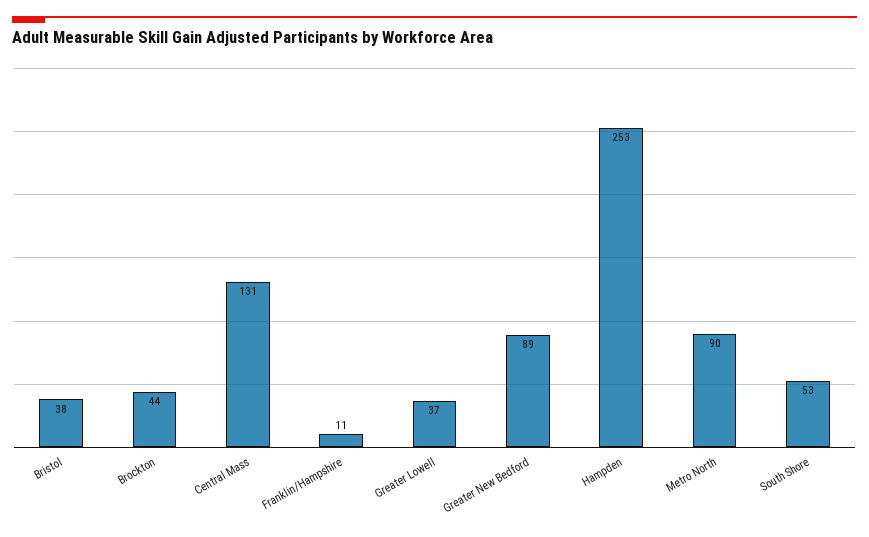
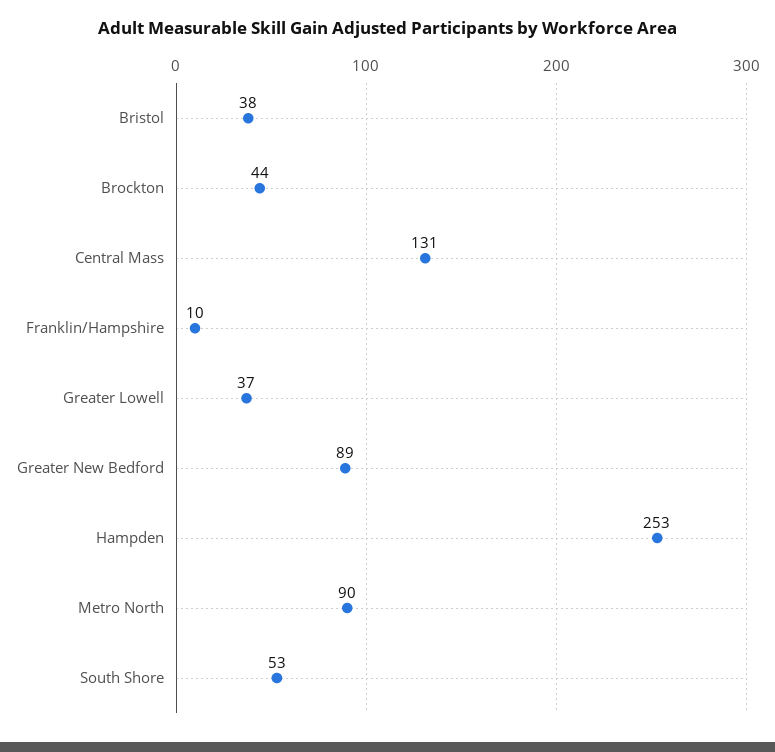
Franklin/Hampshire: 11 -> 10

